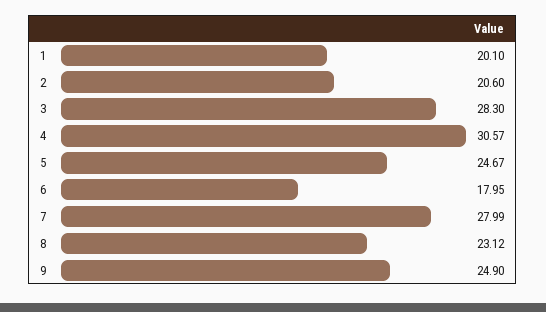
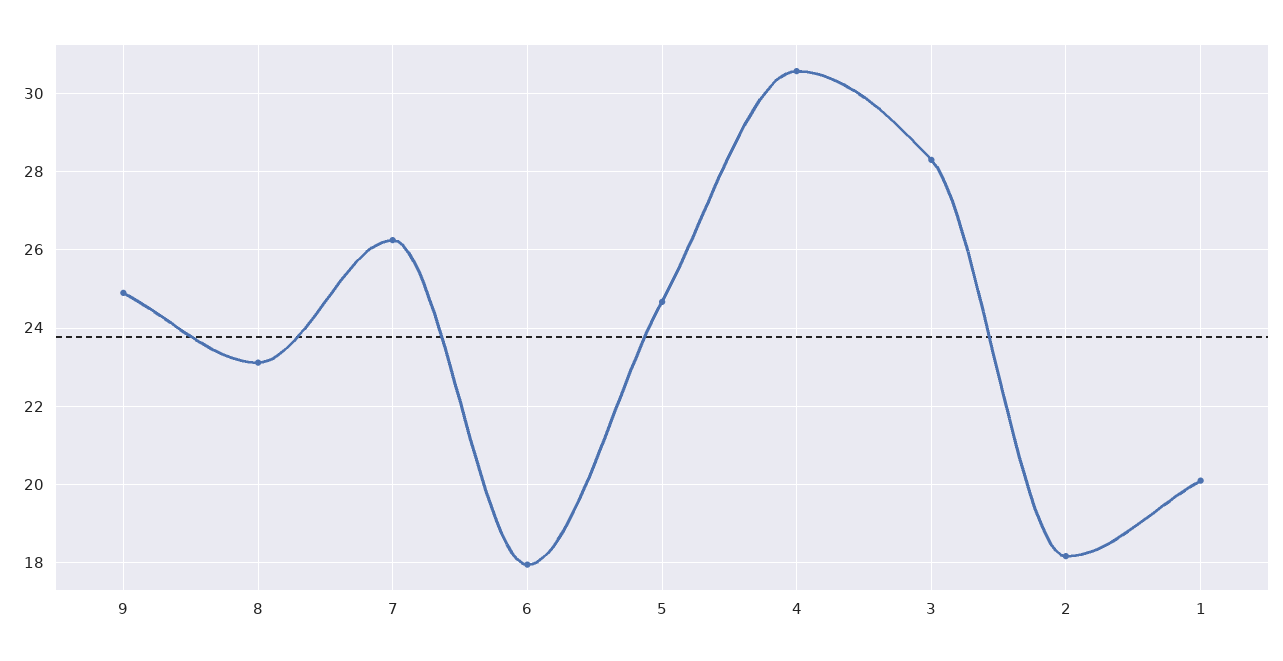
2: 20.6 -> 18.2
7: 27.99 -> 26.2

